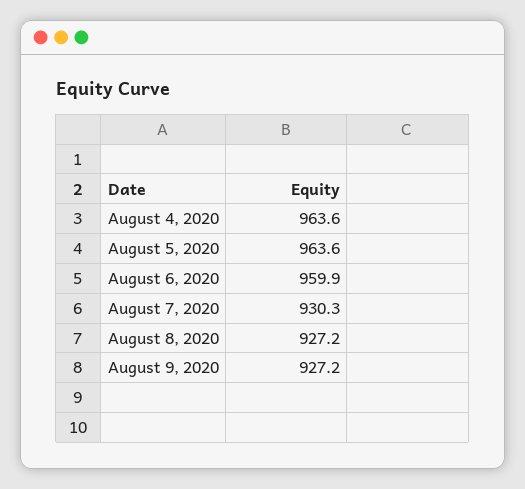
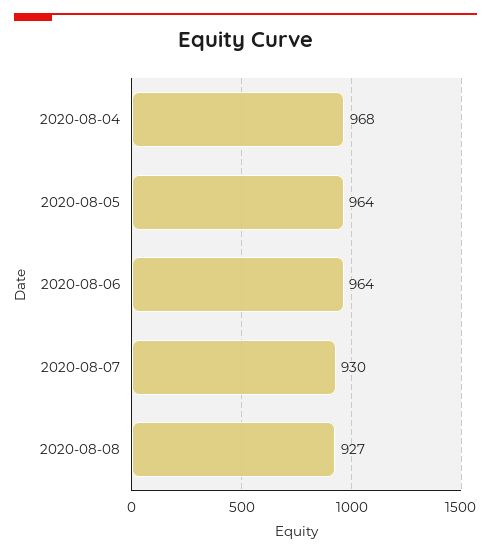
August 4, 2020: 963.6 -> 968
August 6, 2020: 959.9 -> 964
August 9, 2020: 927.2 -> none

